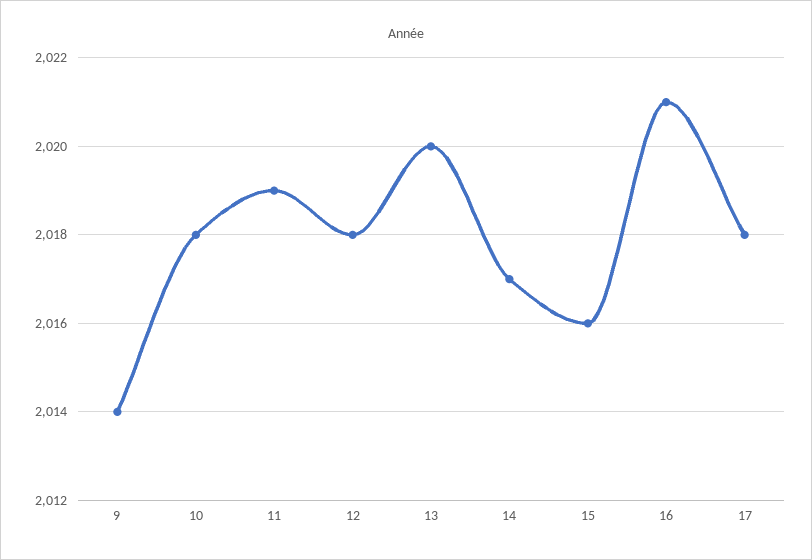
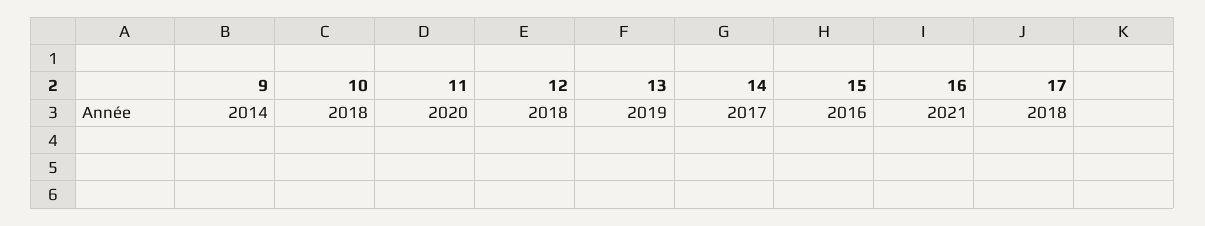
11: 2019 -> 2020
13: 2020 -> 2019

